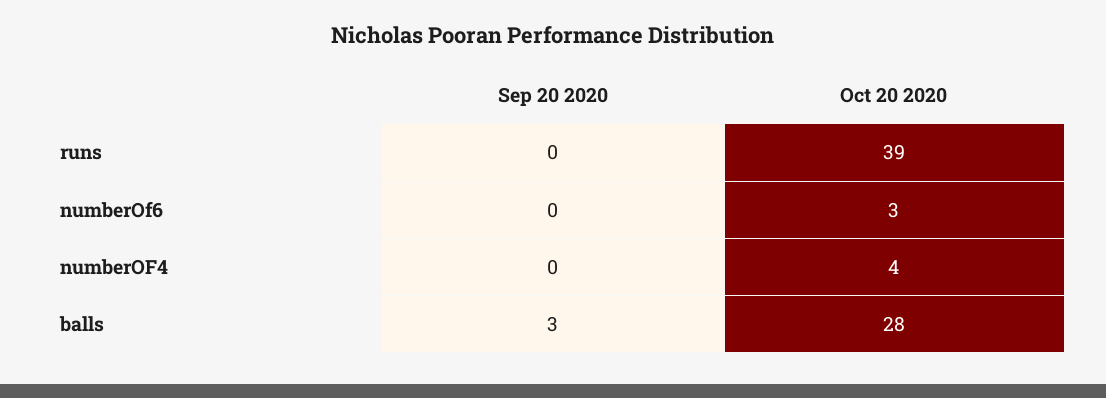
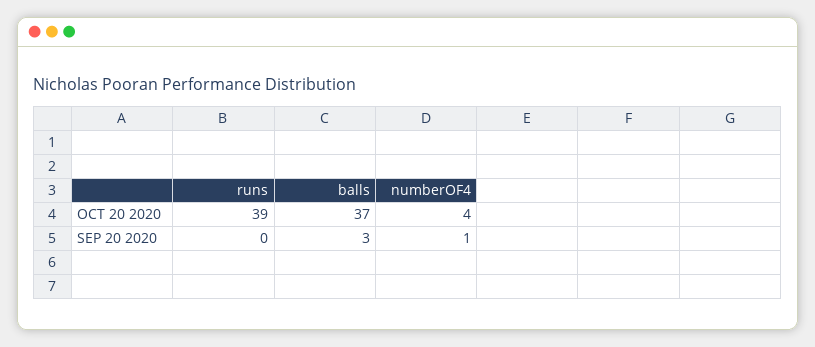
Sep 20 2020, numberOf6: 0 -> none
Oct 20 2020, numberOf6: 3 -> none
Sep 20 2020, numberOF4: 0 -> 1
Oct 20 2020, balls: 28 -> 37

